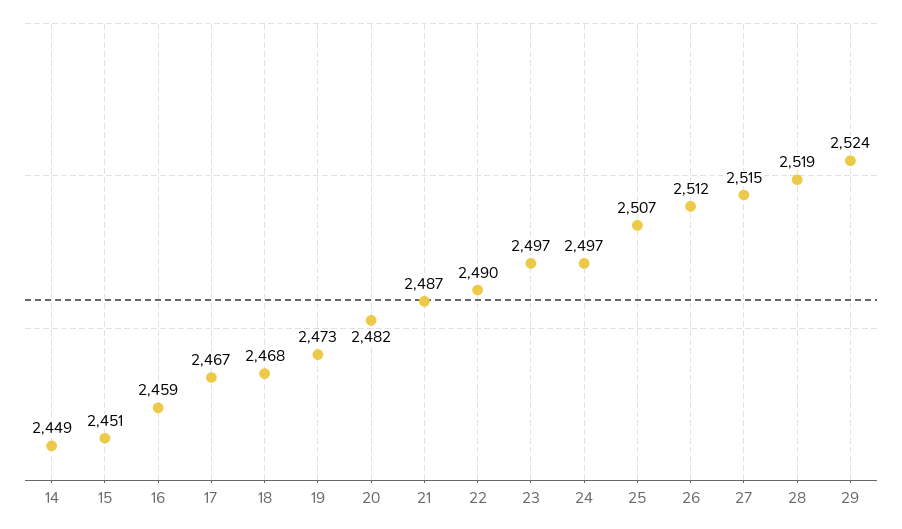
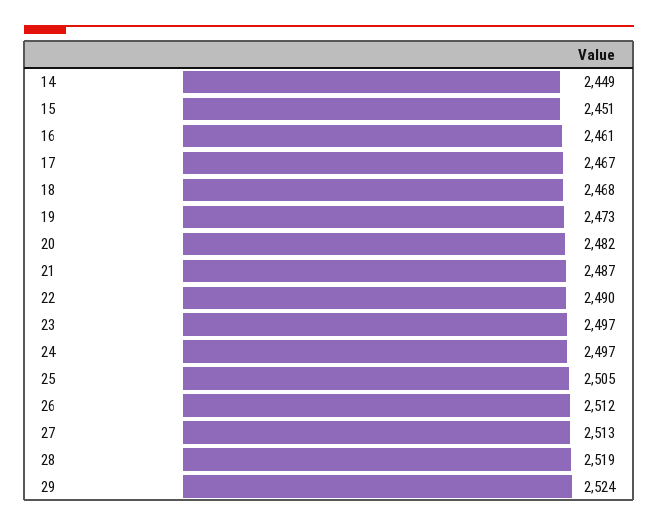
16: 2459 -> 2461
25: 2507 -> 2505
27: 2515 -> 2513

